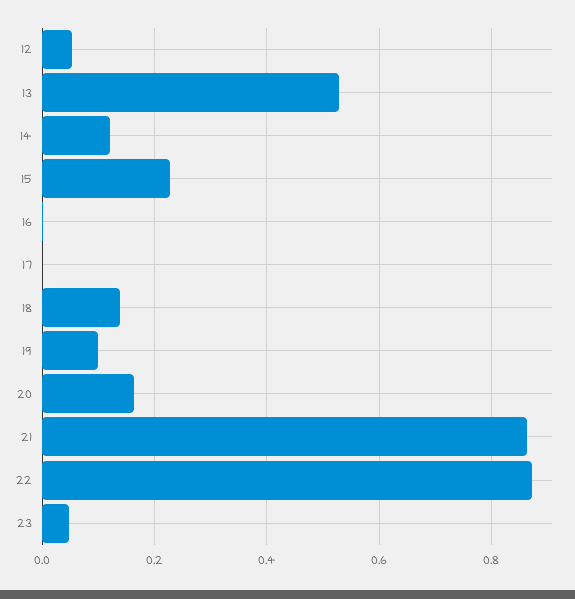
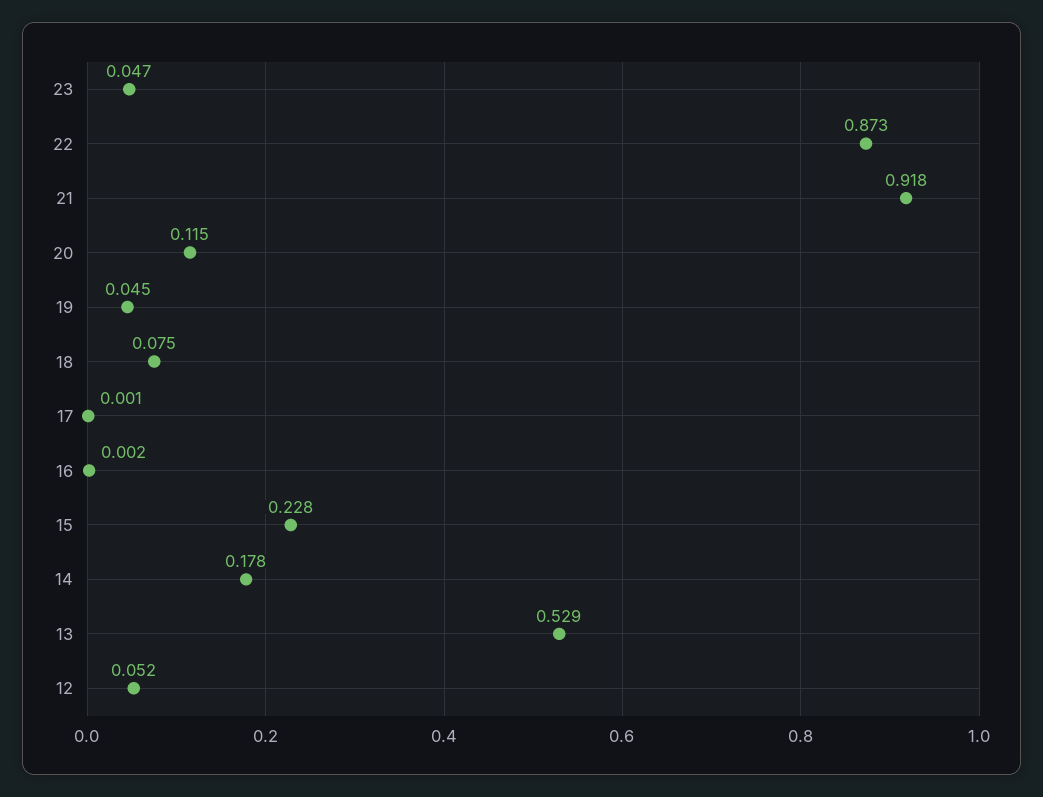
14: 0.12 -> 0.178
18: 0.14 -> 0.075
19: 0.1 -> 0.045
20: 0.16 -> 0.115
21: 0.86 -> 0.918

